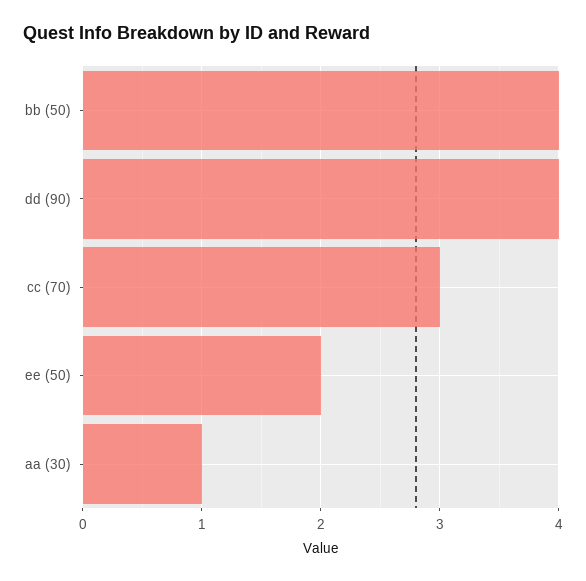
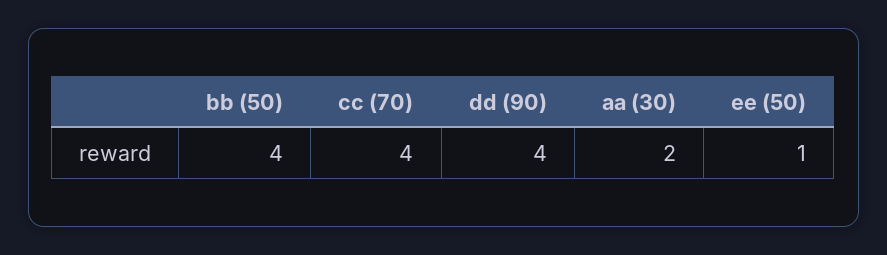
cc (70): 3 -> 4
ee (50): 2 -> 1
aa (30): 1 -> 2

